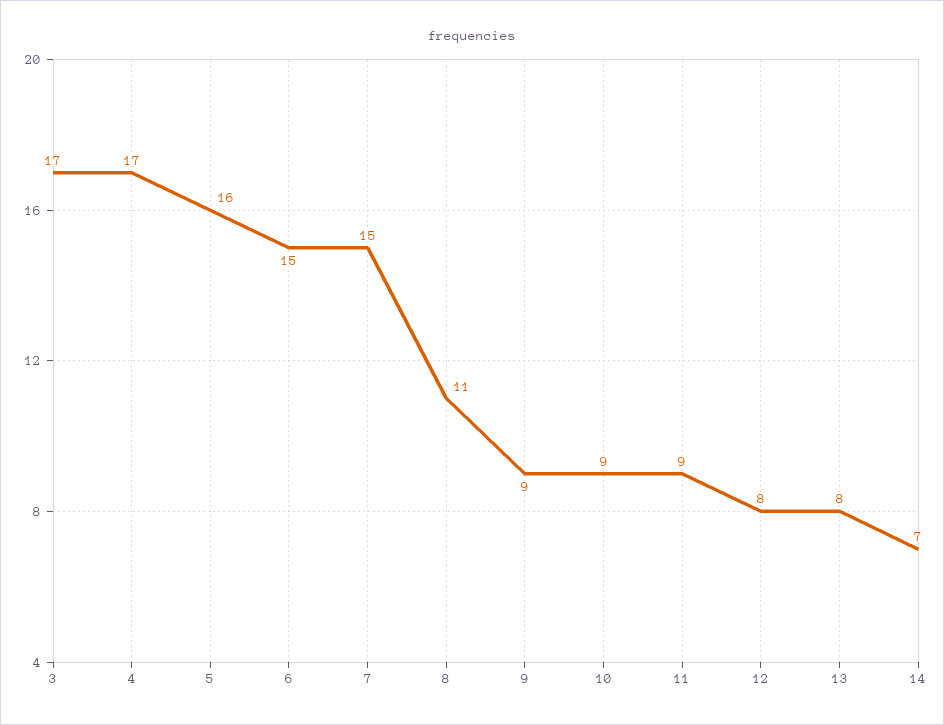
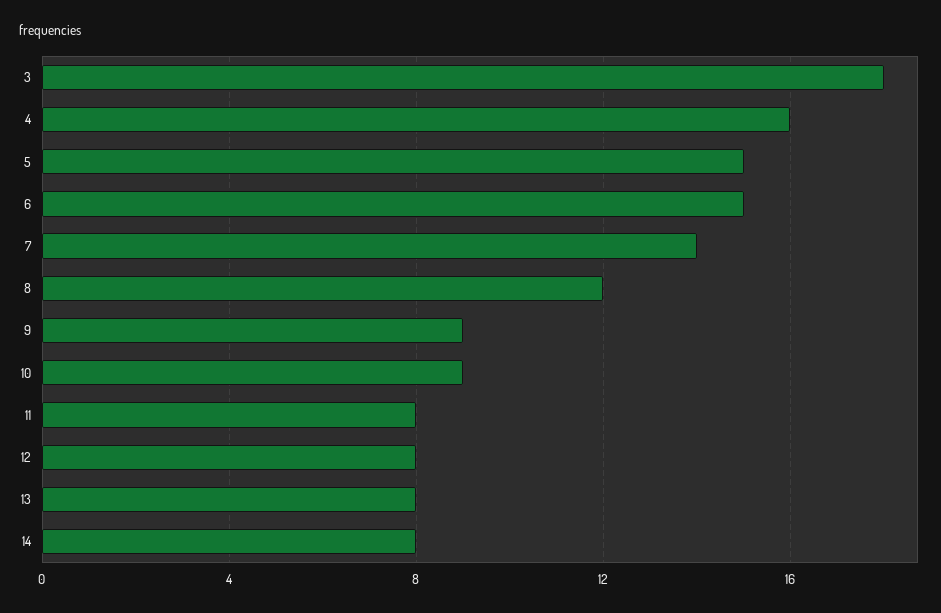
3: 17 -> 18
4: 17 -> 16
5: 16 -> 15
7: 15 -> 14
8: 11 -> 12
11: 9 -> 8
14: 7 -> 8

